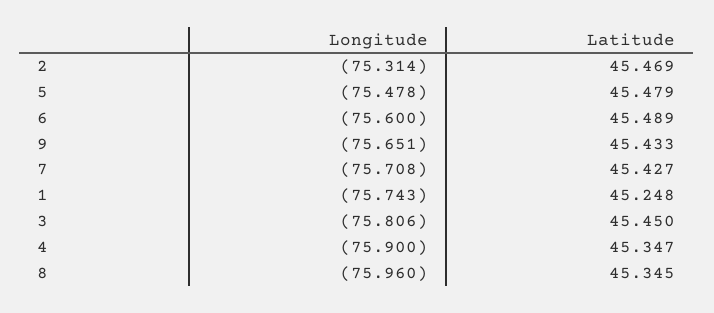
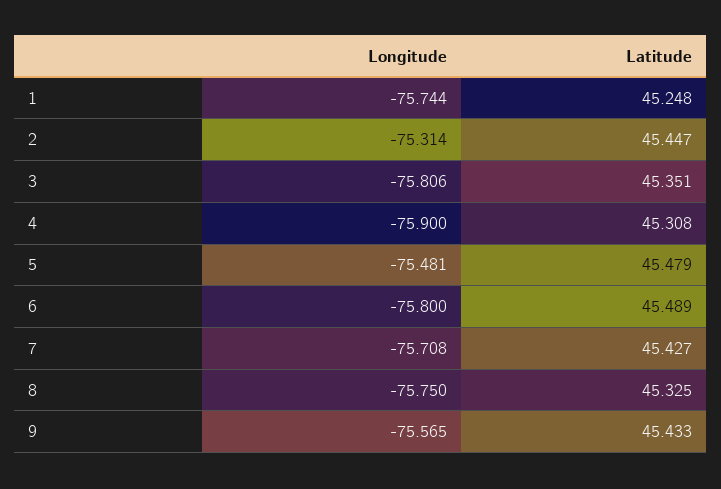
Latitude, 2: 45.469 -> 45.447
Longitude, 5: -75.478 -> -75.481
Longitude, 6: -75.6 -> -75.8
Longitude, 9: -75.651 -> -75.565
Longitude, 1: -75.743 -> -75.744
Latitude, 3: 45.45 -> 45.351
Latitude, 4: 45.347 -> 45.308
Longitude, 8: -75.96 -> -75.75
Latitude, 8: 45.345 -> 45.325

